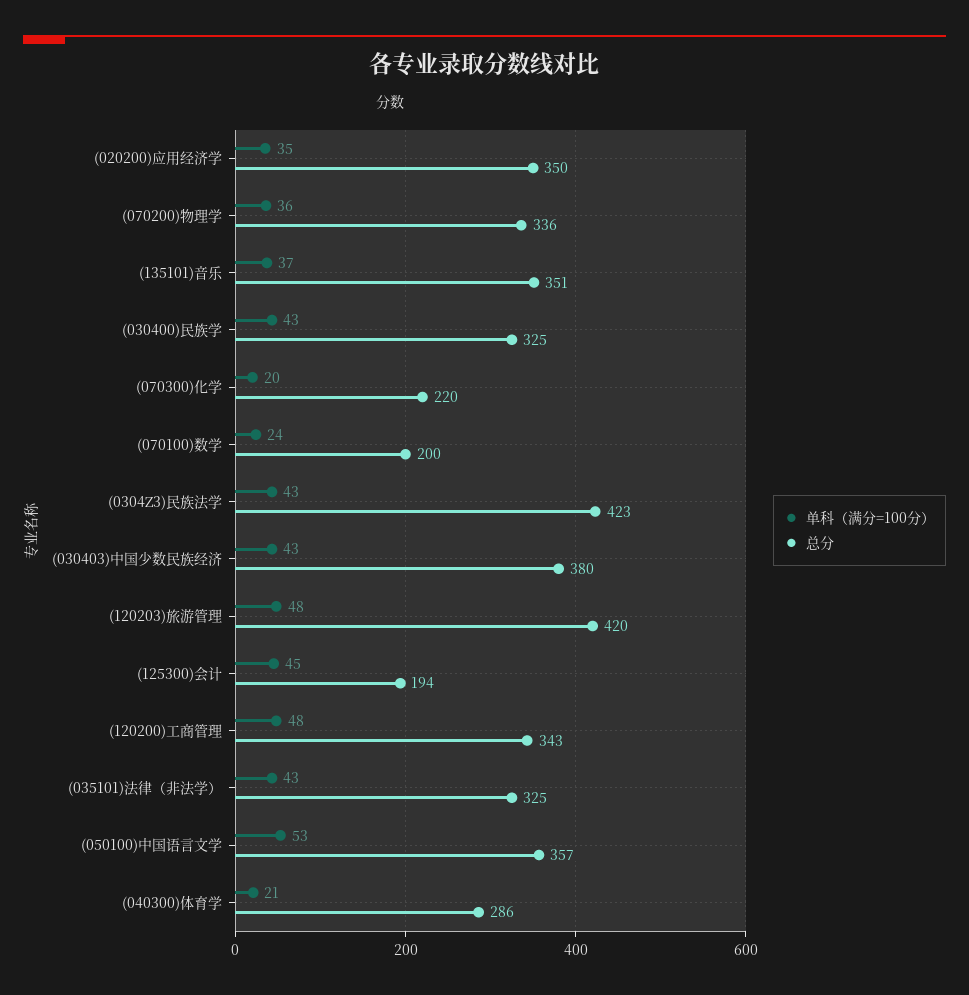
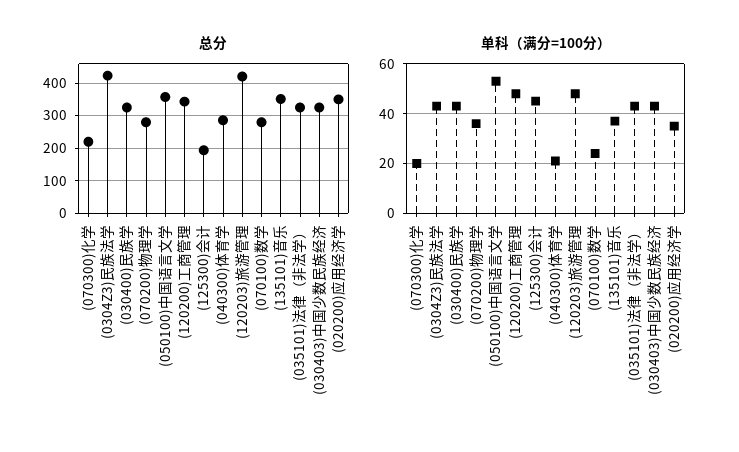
总分, (070200)物理学: 336 -> 280
总分, (070100)数学: 200 -> 280
总分, (030403)中国少数民族经济: 380 -> 320

